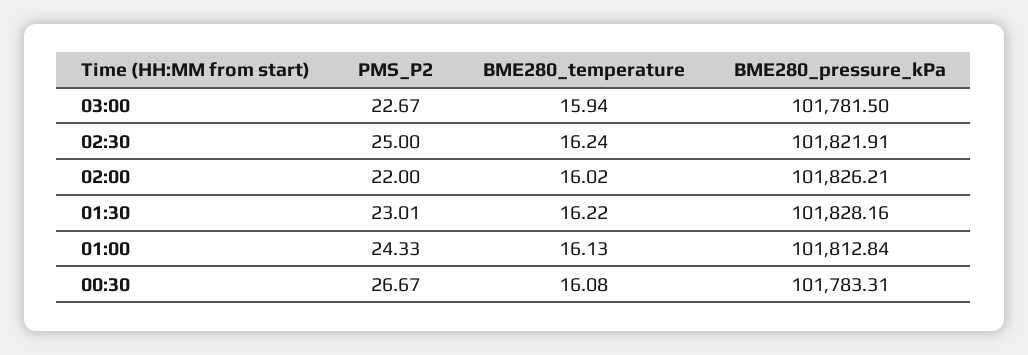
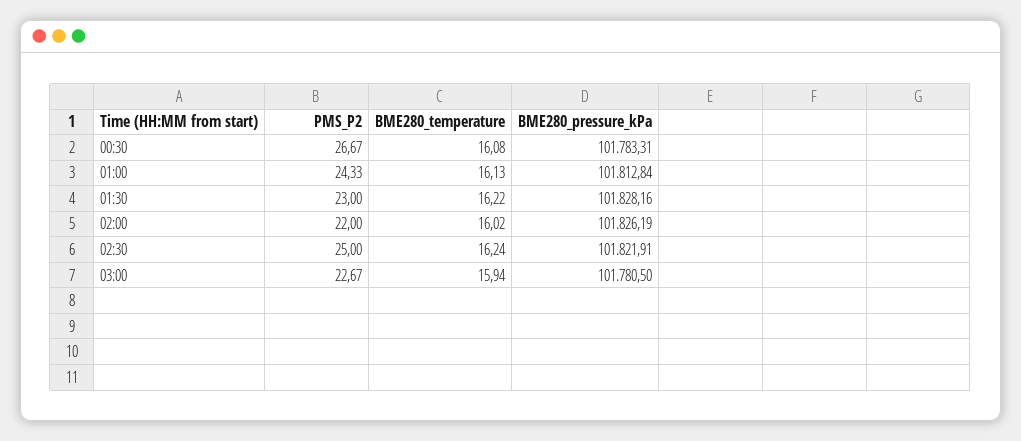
BME280_pressure_kPa, 03:00: 101781.5 -> 101780.5
BME280_pressure_kPa, 02:00: 101826.21 -> 101826.19
PMS_P2, 01:30: 23.01 -> 23

